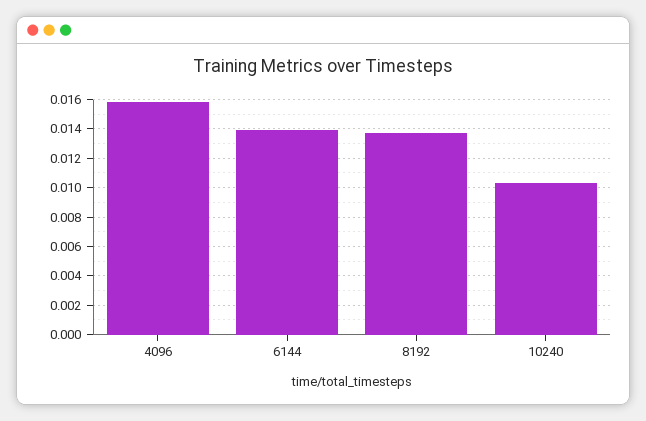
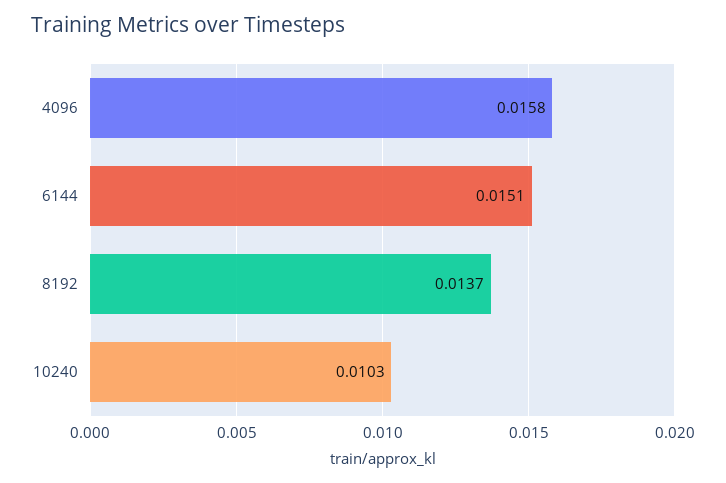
6144: 0.014 -> 0.0151

